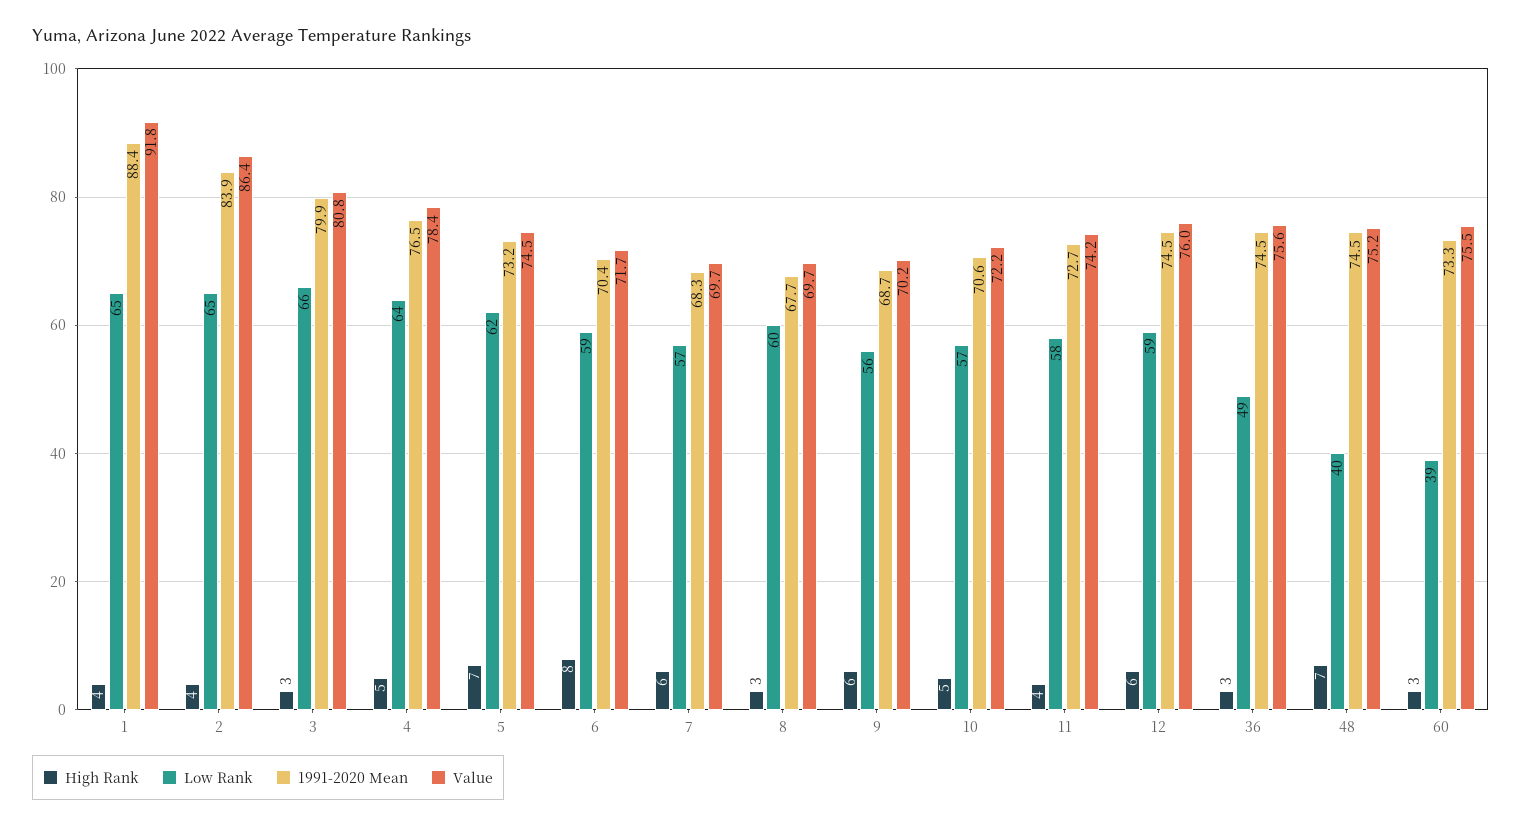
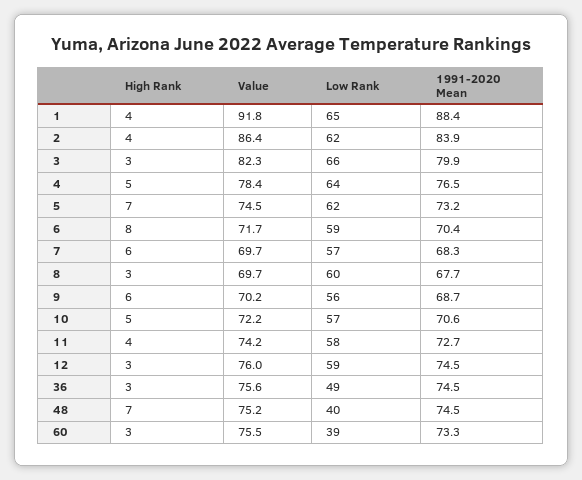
Low Rank, 2: 65 -> 62
Value, 3: 80.8 -> 82.3
High Rank, 12: 6 -> 3

